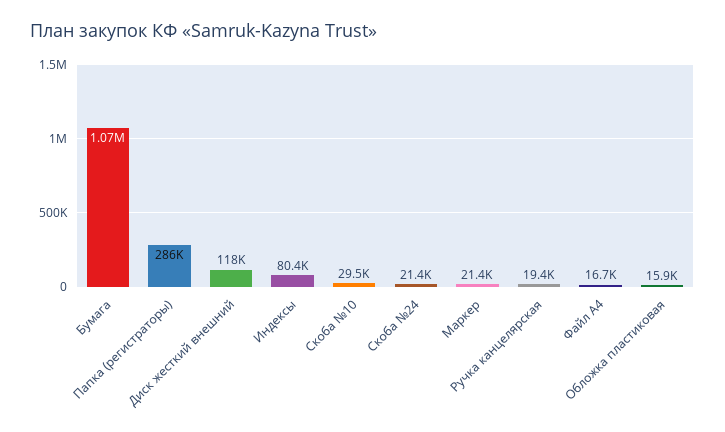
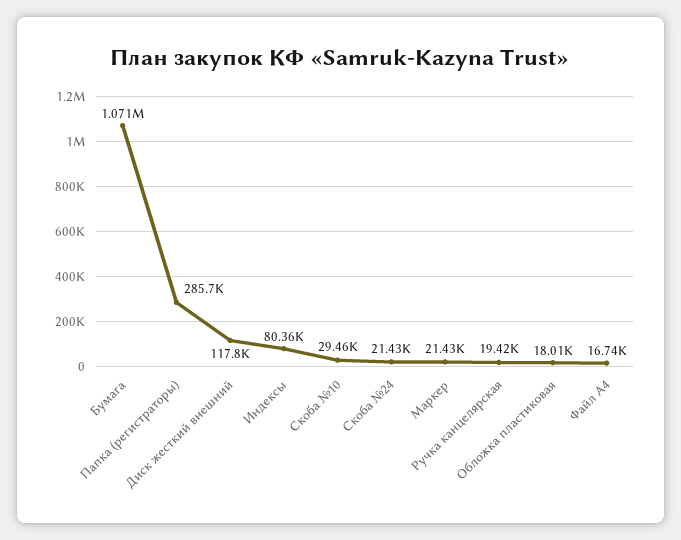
Обложка пластиковая: 15900 -> 18010

